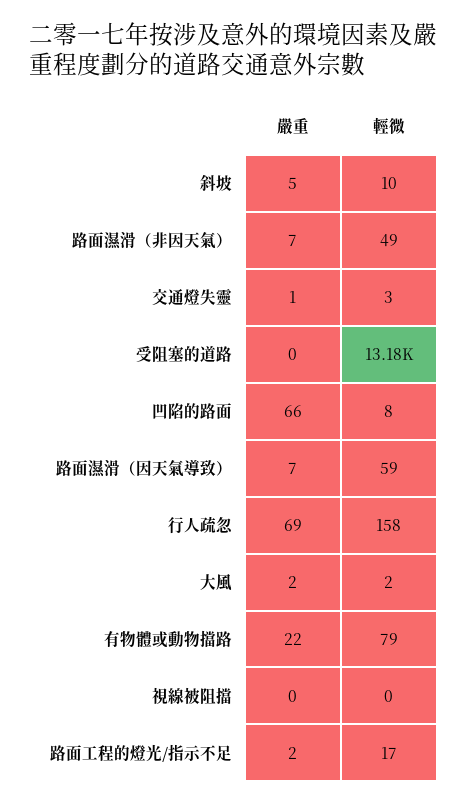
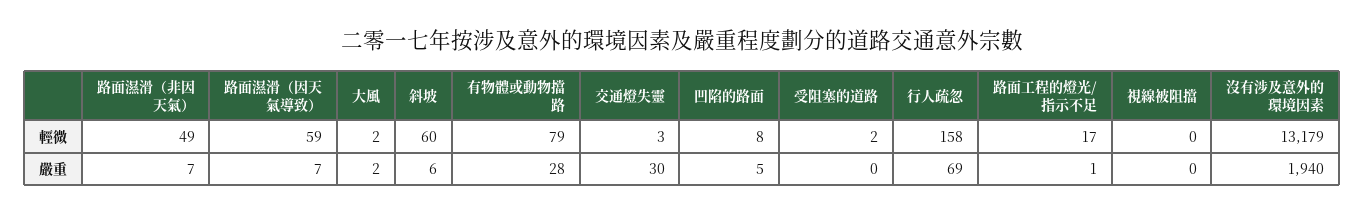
嚴重, 斜坡: 5 -> 6
輕微, 斜坡: 10 -> 60
嚴重, 交通燈失靈: 1 -> 30
輕微, 受阻塞的道路: 13180 -> 2
嚴重, 凹陷的路面: 66 -> 5
嚴重, 有物體或動物擋路: 22 -> 28
嚴重, 路面工程的燈光/指示不足: 2 -> 1
輕微, 沒有涉及意外的環境因素: none -> 13179
嚴重, 沒有涉及意外的環境因素: none -> 1940

